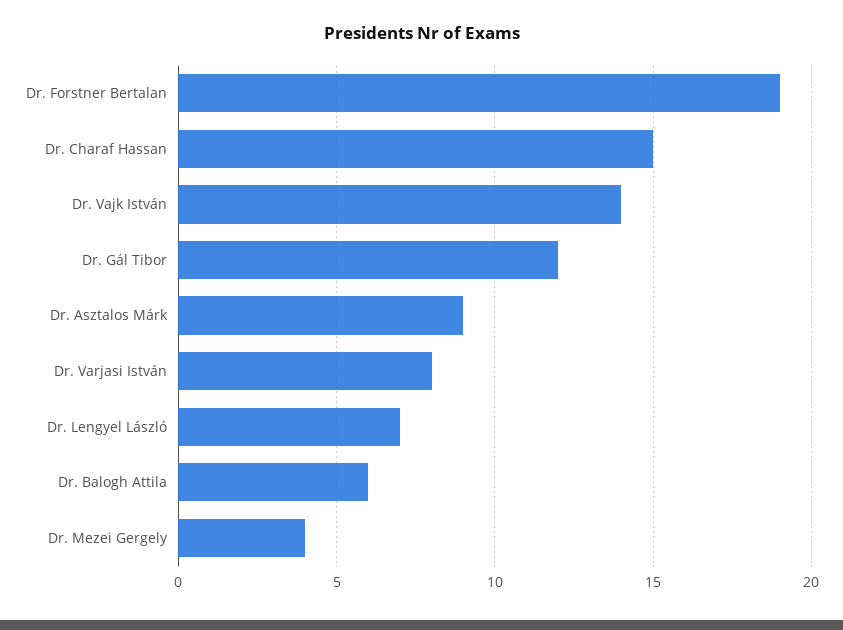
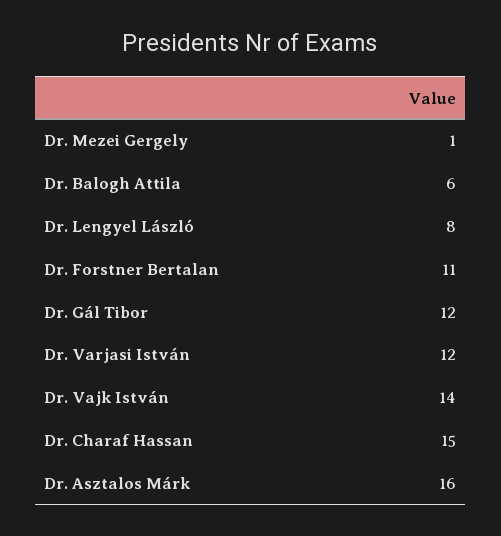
Dr. Forstner Bertalan: 19 -> 11
Dr. Asztalos Márk: 9 -> 16
Dr. Varjasi István: 8 -> 12
Dr. Lengyel László: 7 -> 8
Dr. Mezei Gergely: 4 -> 1

